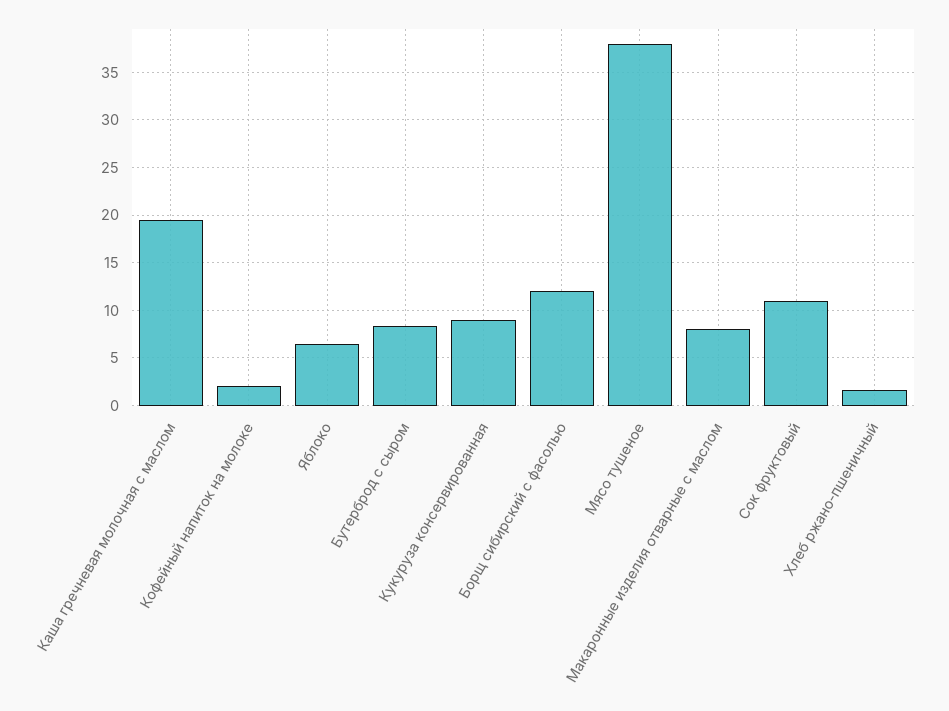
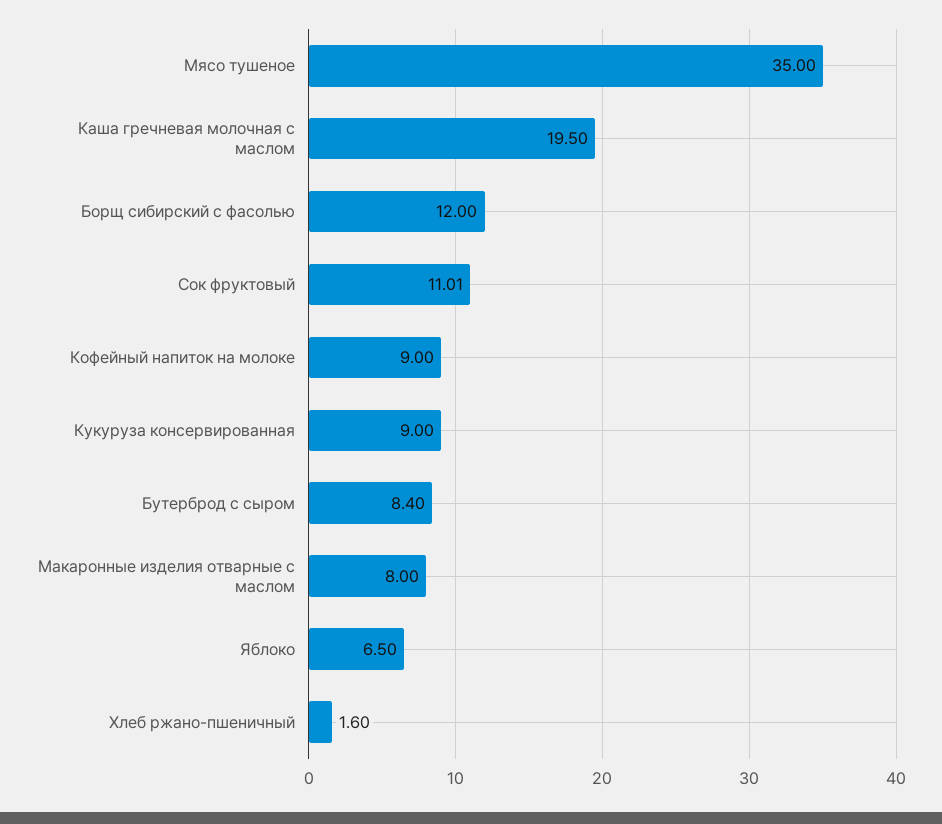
Кофейный напиток на молоке: 2 -> 9
Мясо тушеное: 38 -> 35

